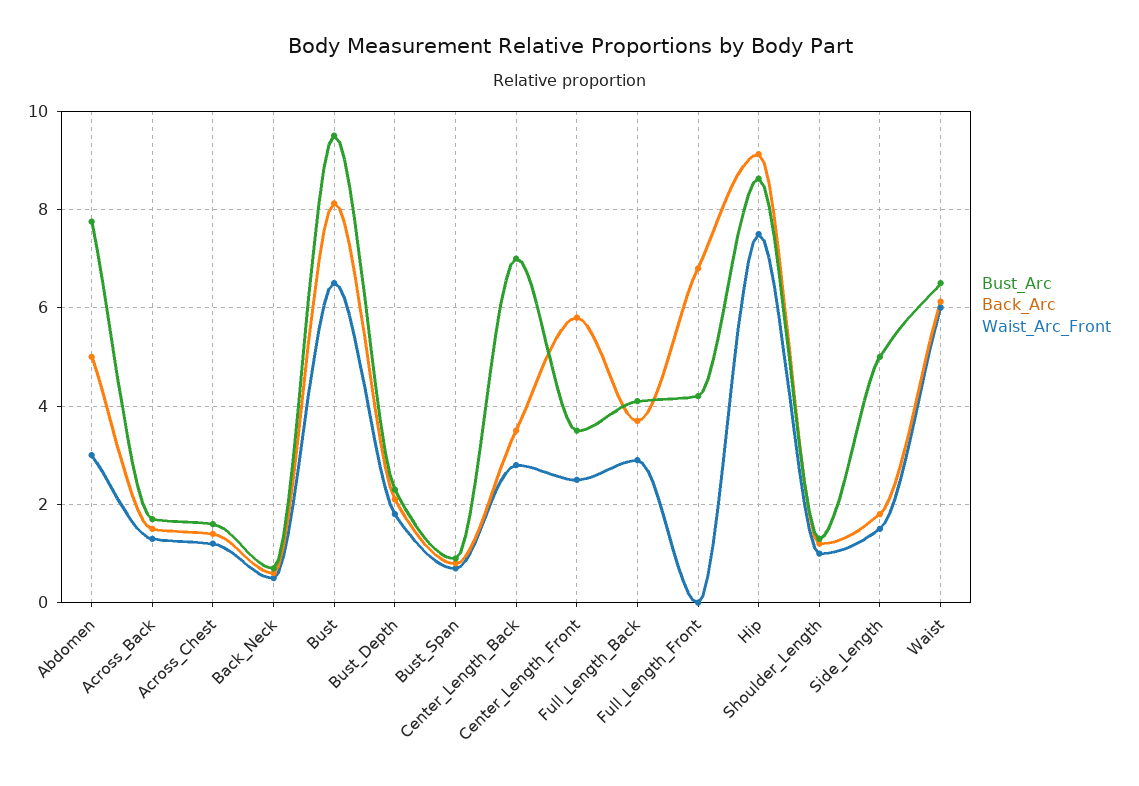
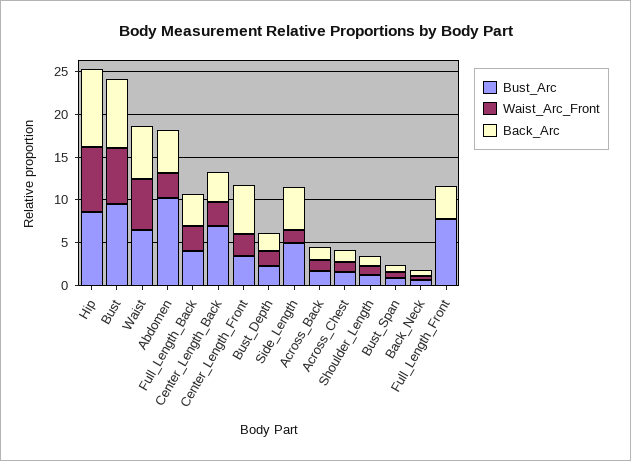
Bust_Arc, Abdomen: 7.8 -> 10
Bust_Arc, Full_Length_Front: 4.2 -> 8
Back_Arc, Full_Length_Front: 6.8 -> 4
Back_Arc, Side_Length: 1.8 -> 5

